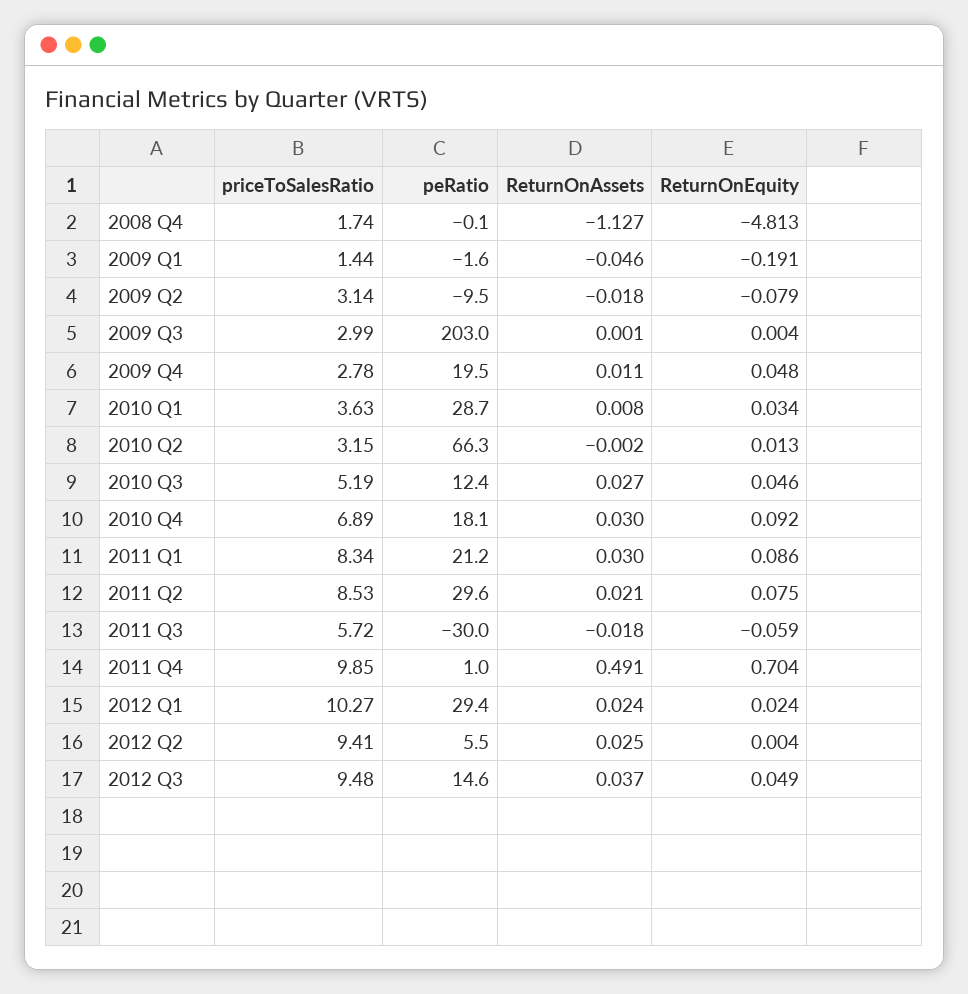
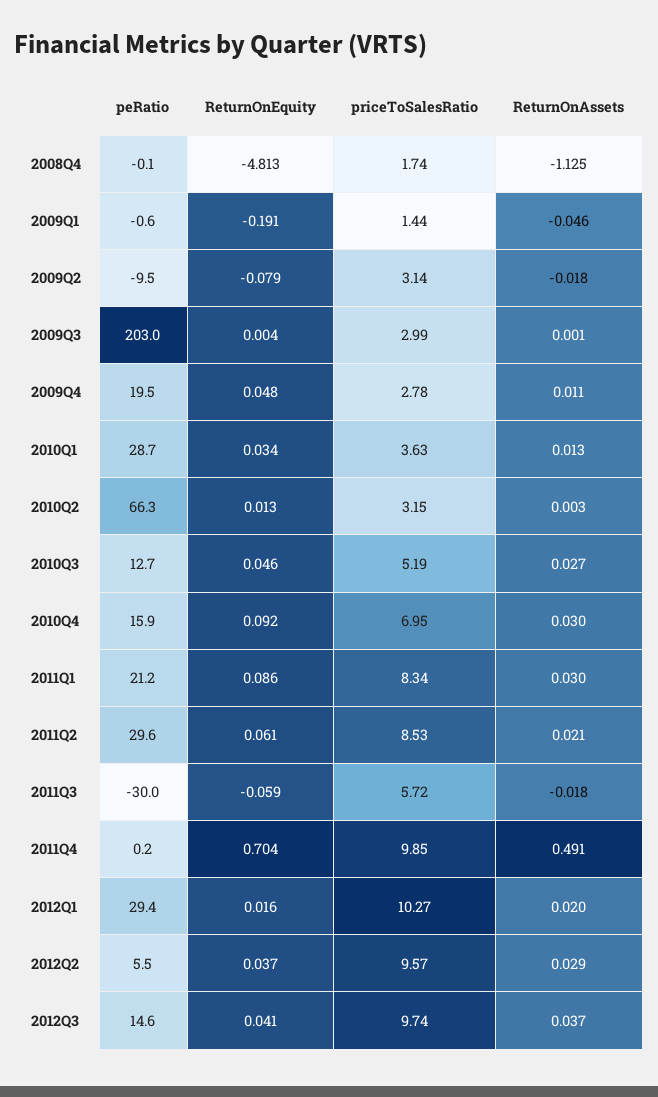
ReturnOnAssets, 2008 Q4: -1.127 -> -1.125
peRatio, 2009 Q1: -1.6 -> -0.6
ReturnOnAssets, 2010 Q1: 0.008 -> 0.013
ReturnOnAssets, 2010 Q2: -0.002 -> 0.003
peRatio, 2010 Q3: 12.4 -> 12.7
priceToSalesRatio, 2010 Q4: 6.89 -> 6.95
peRatio, 2010 Q4: 18.1 -> 15.9
ReturnOnEquity, 2011 Q2: 0.075 -> 0.061
peRatio, 2011 Q4: 1 -> 0.2
ReturnOnAssets, 2012 Q1: 0.024 -> 0.02
ReturnOnEquity, 2012 Q1: 0.024 -> 0.016
priceToSalesRatio, 2012 Q2: 9.41 -> 9.57
ReturnOnAssets, 2012 Q2: 0.025 -> 0.029
ReturnOnEquity, 2012 Q2: 0.004 -> 0.037
priceToSalesRatio, 2012 Q3: 9.48 -> 9.74
ReturnOnEquity, 2012 Q3: 0.049 -> 0.041

